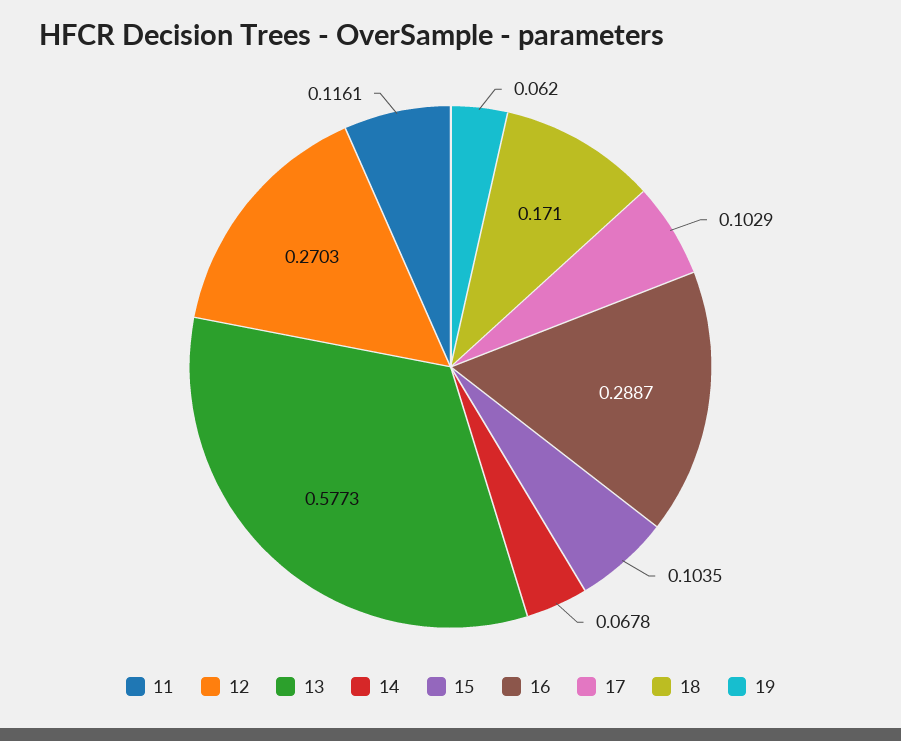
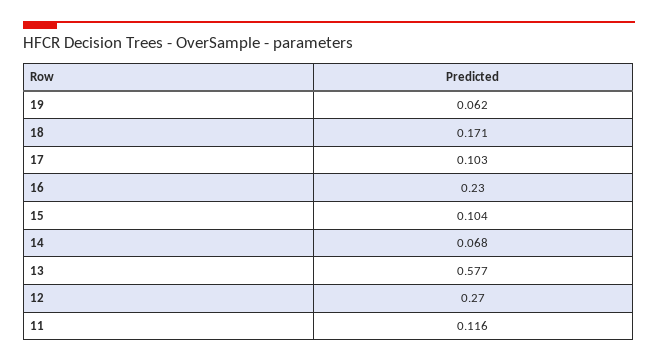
16: 0.2887 -> 0.23

